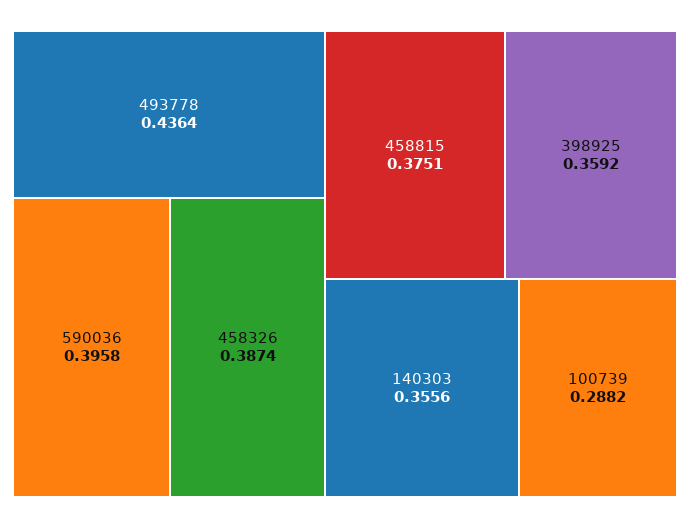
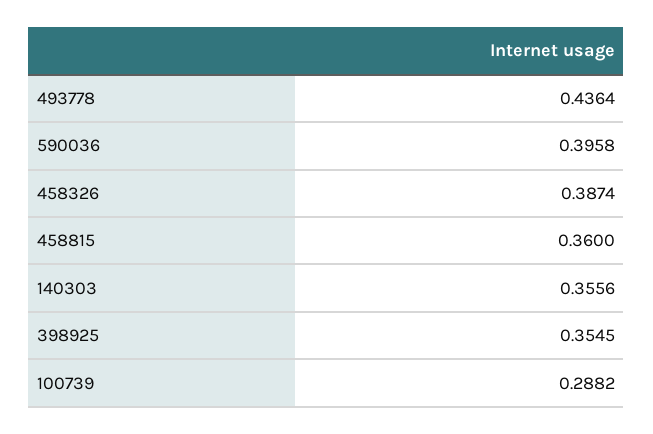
458815: 0.3751 -> 0.36
398925: 0.3592 -> 0.3545

